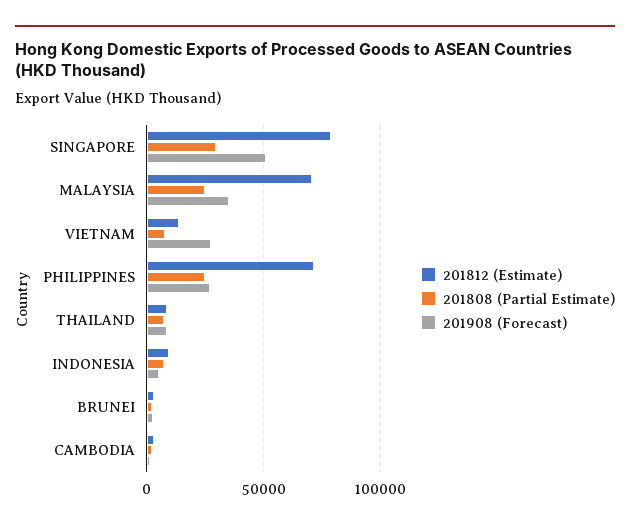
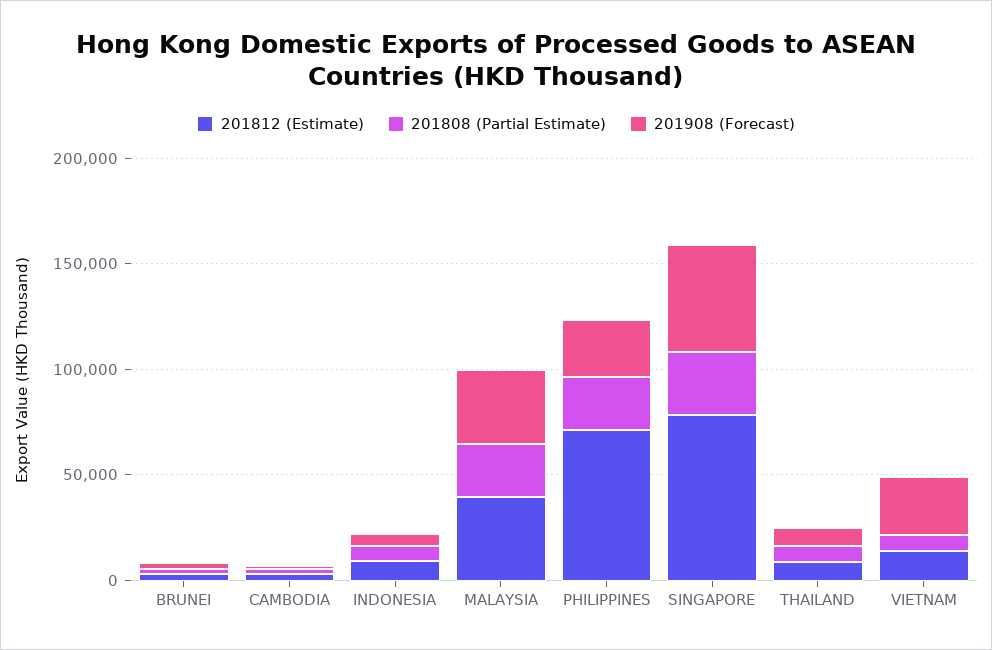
201812 (Estimate), MALAYSIA: 70000 -> 40000

